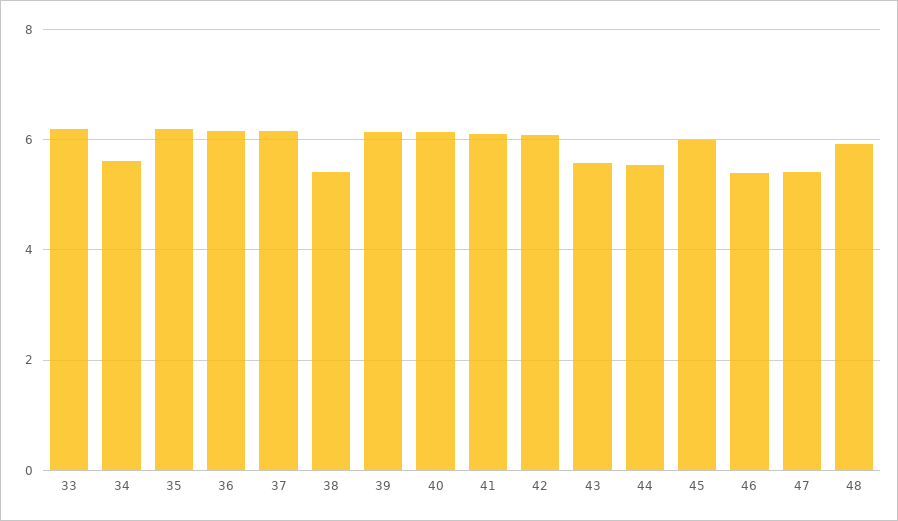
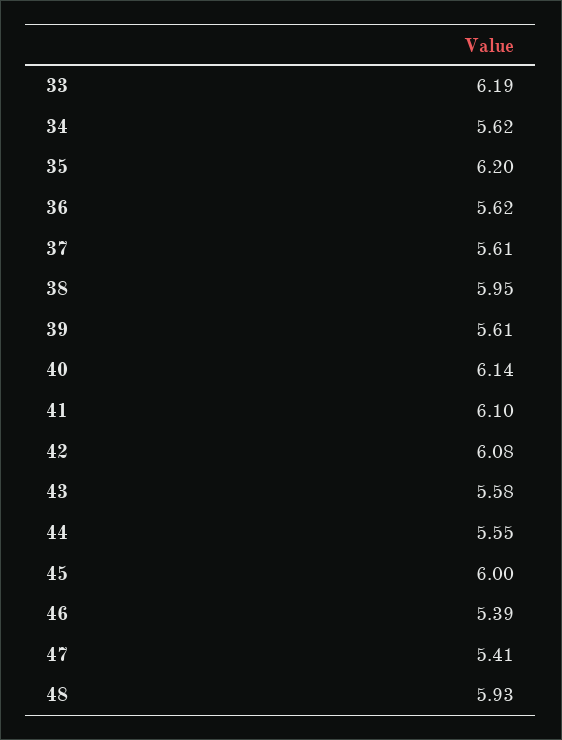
36: 6.2 -> 5.62
37: 6.2 -> 5.61
38: 5.4 -> 5.95
39: 6.2 -> 5.61

